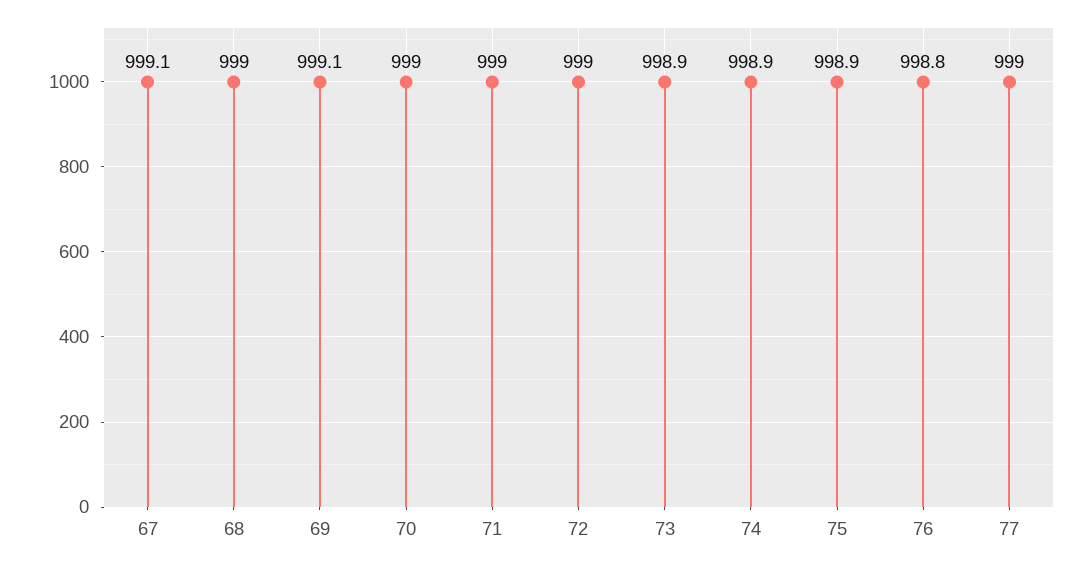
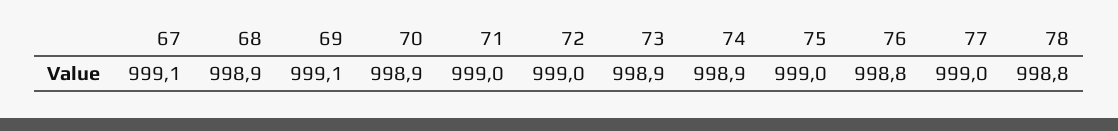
68: 999 -> 998.9
70: 999 -> 998.9
75: 998.9 -> 999
78: none -> 998.8

